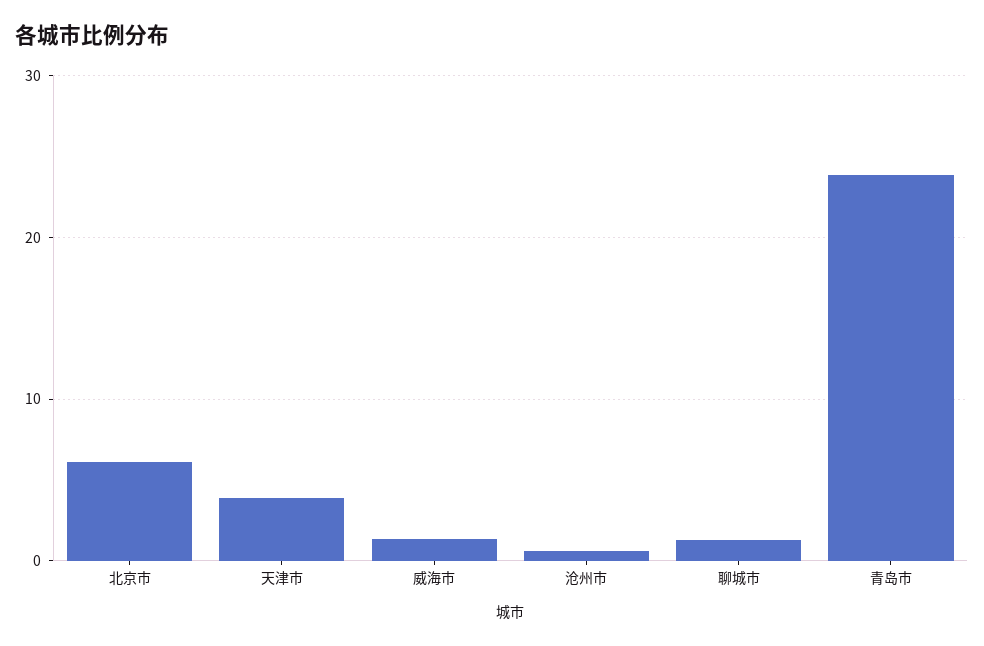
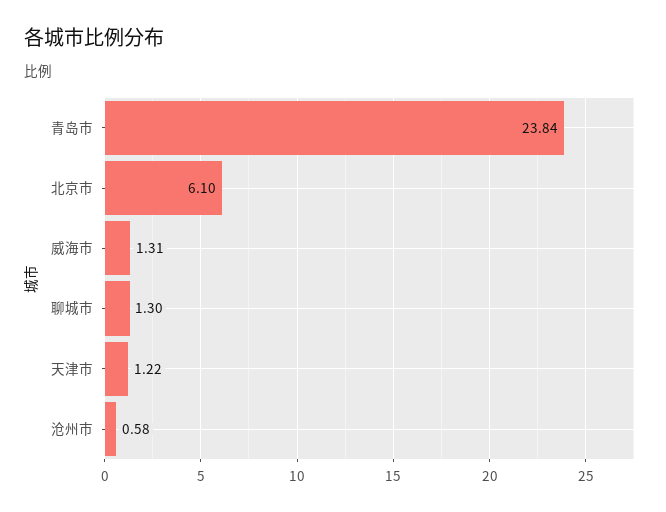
天津市: 4 -> 1.22

